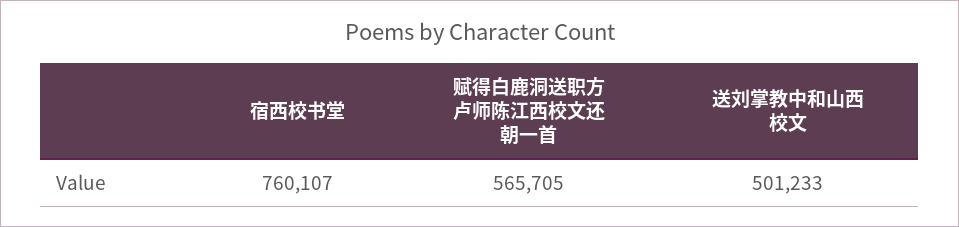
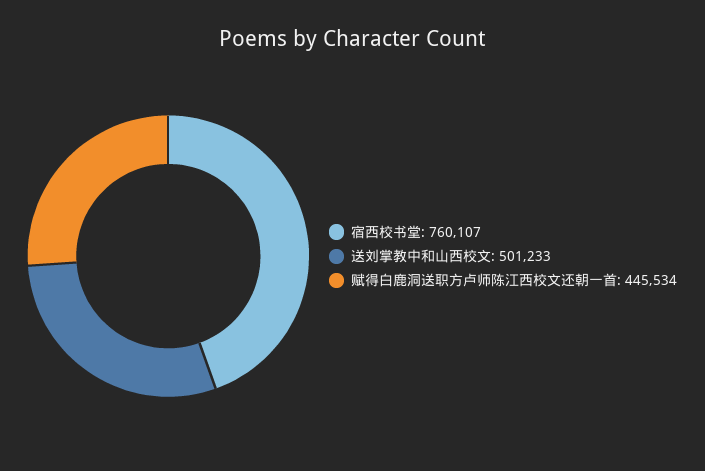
赋得白鹿洞送职方卢师陈江西校文还朝一首: 565705 -> 445534

